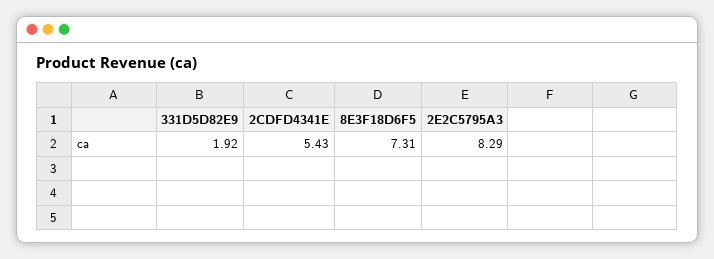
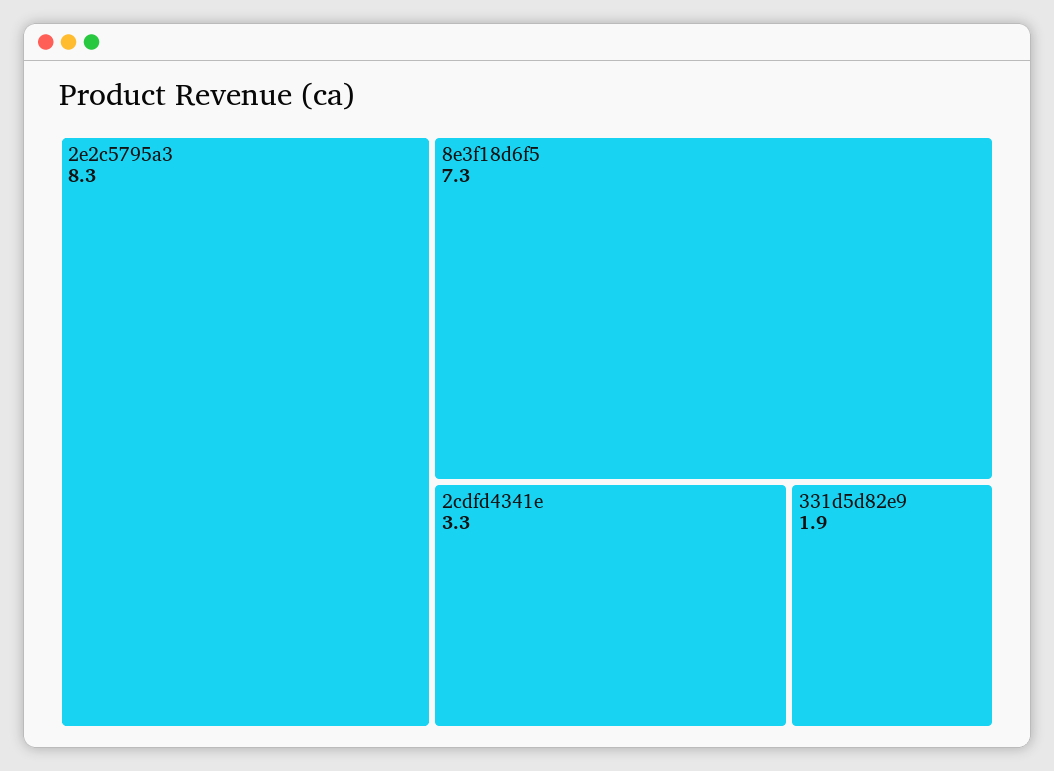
2CDFD4341E: 5.43 -> 3.3

